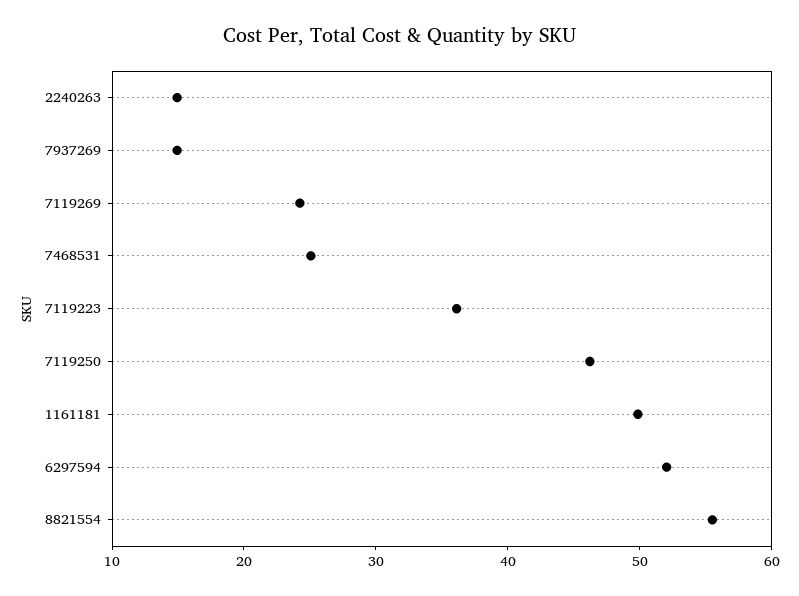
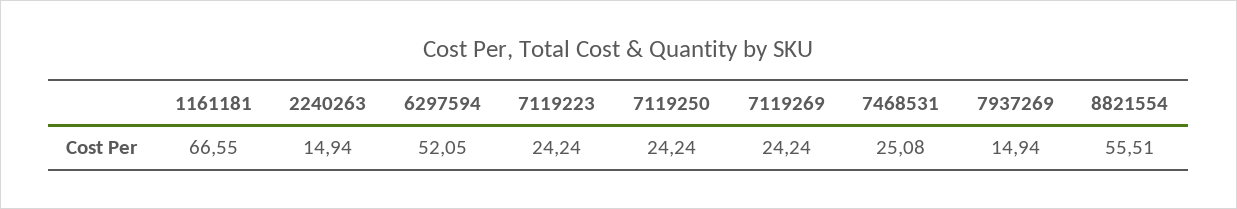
7119223: 36 -> 24.24
7119250: 46 -> 24.24
1161181: 50 -> 66.55

